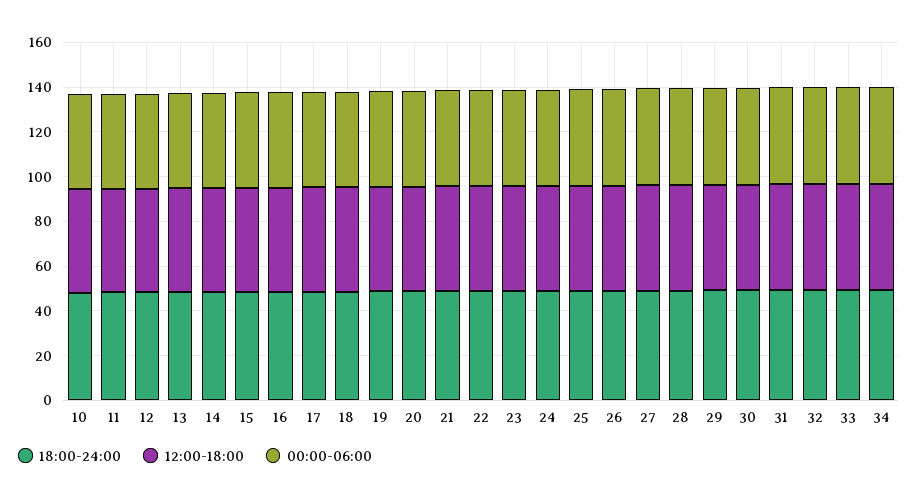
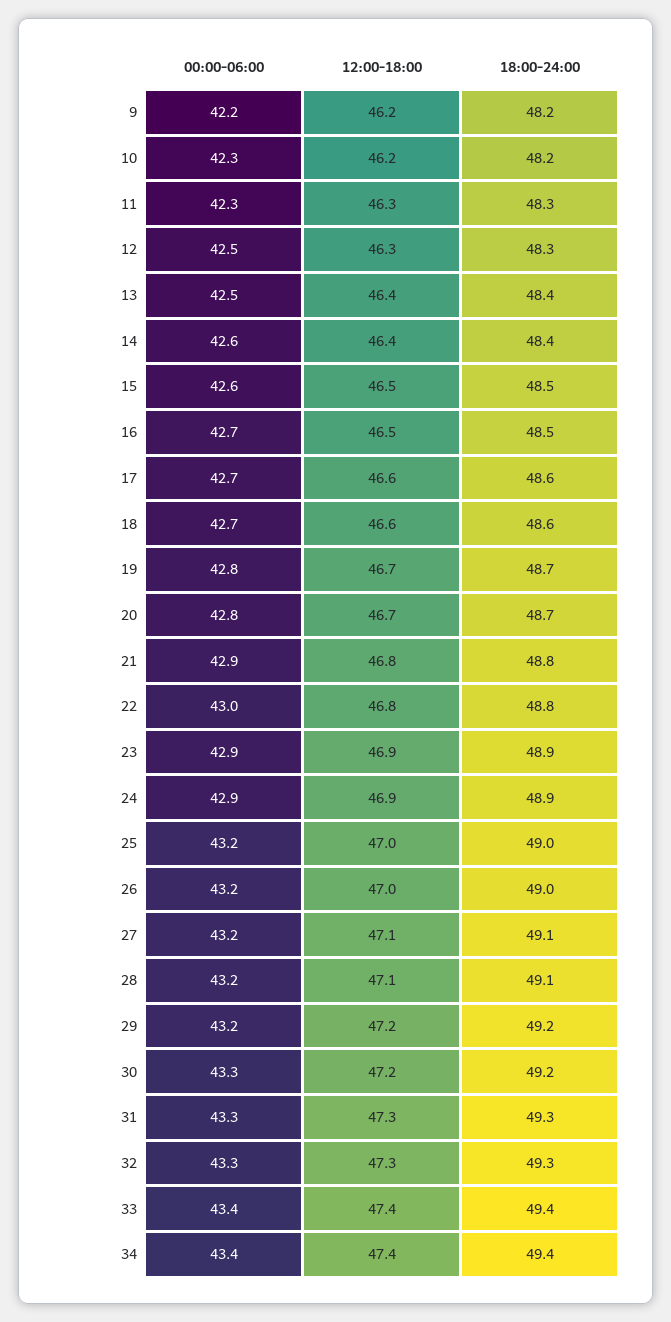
00:00-06:00, 9: none -> 42.2
12:00-18:00, 9: none -> 46.2
18:00-24:00, 9: none -> 48.2

